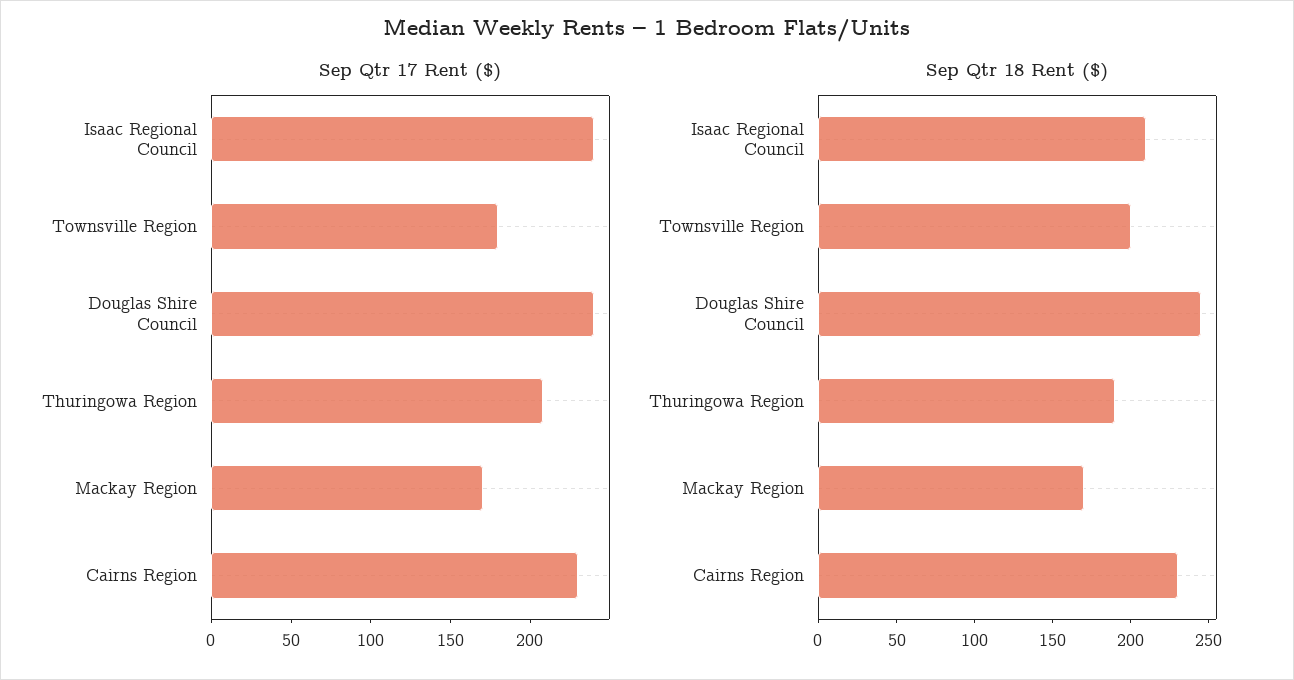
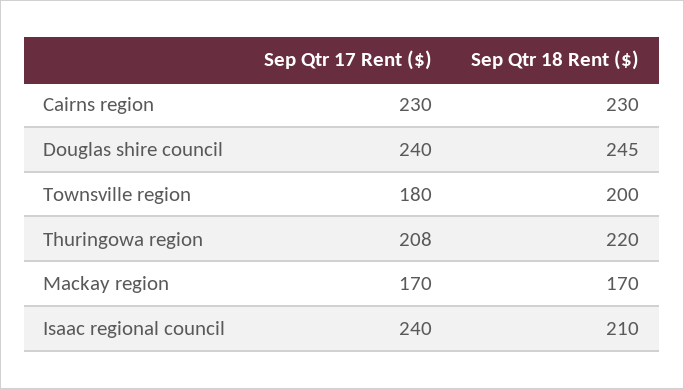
Sep Qtr 18 Rent ($), Thuringowa Region: 190 -> 220

